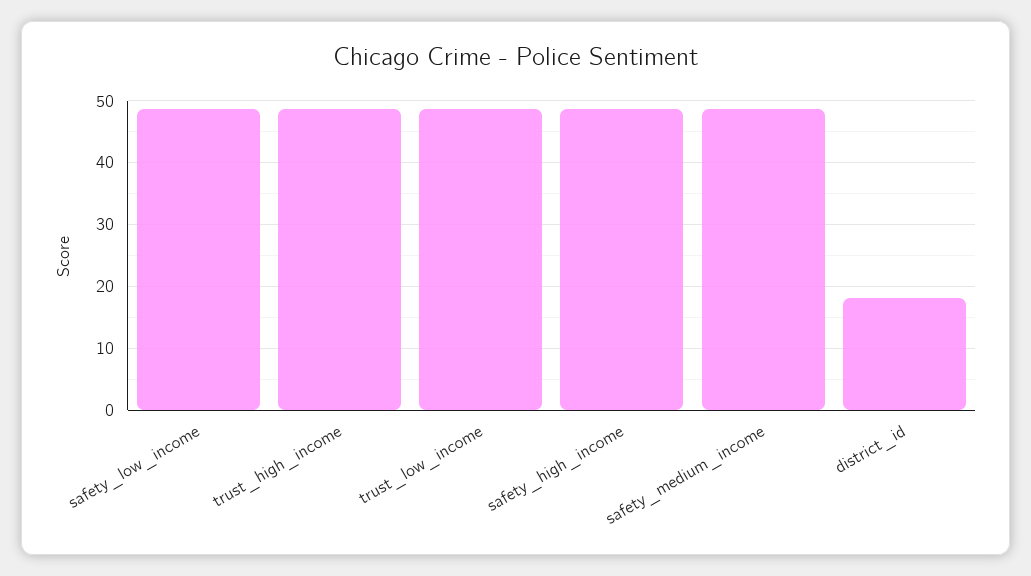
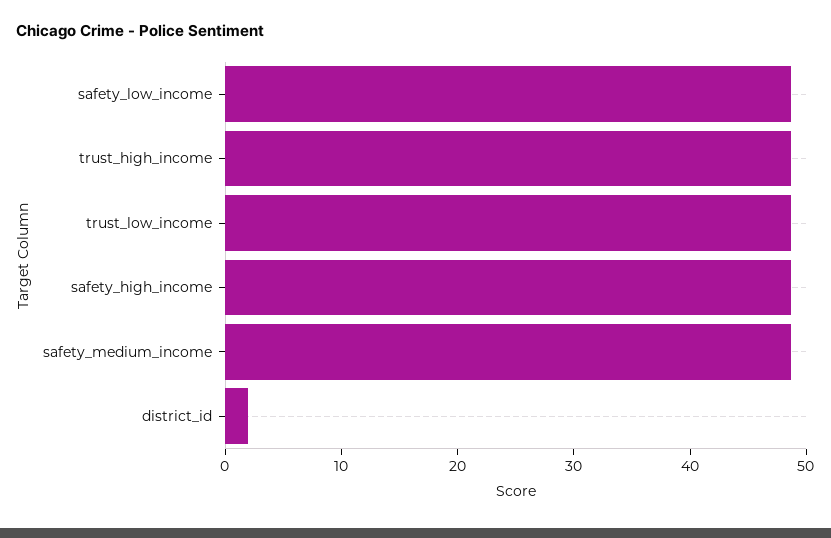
district_id: 18 -> 2

